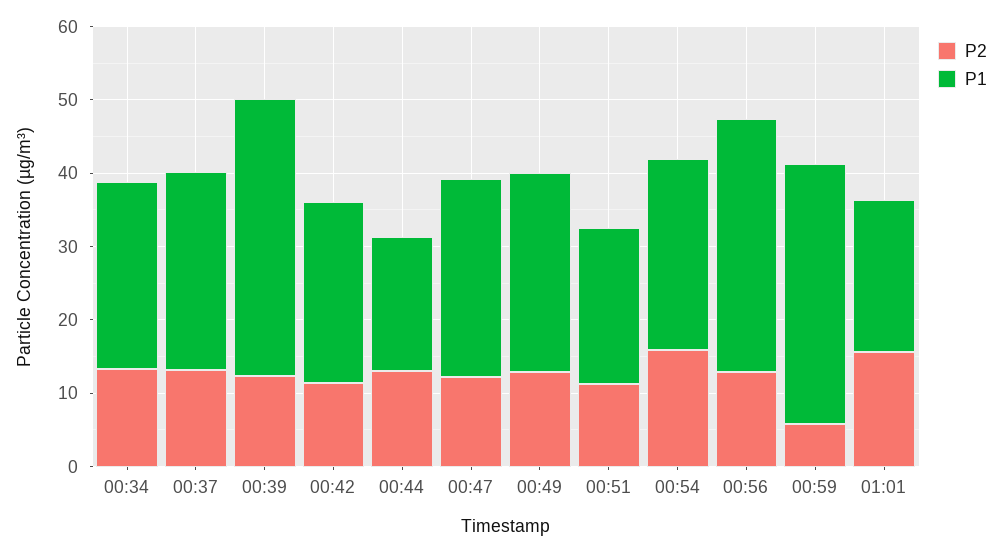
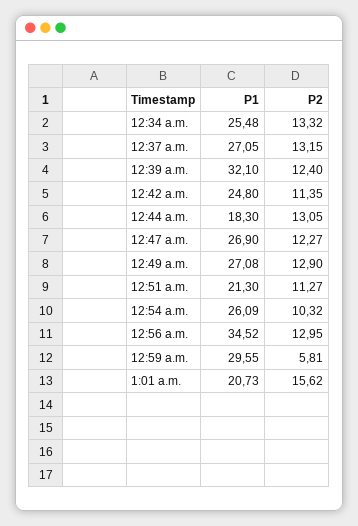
P1, 00:39: 38 -> 32.1
P2, 00:54: 16 -> 10.32
P1, 00:59: 36 -> 29.55

